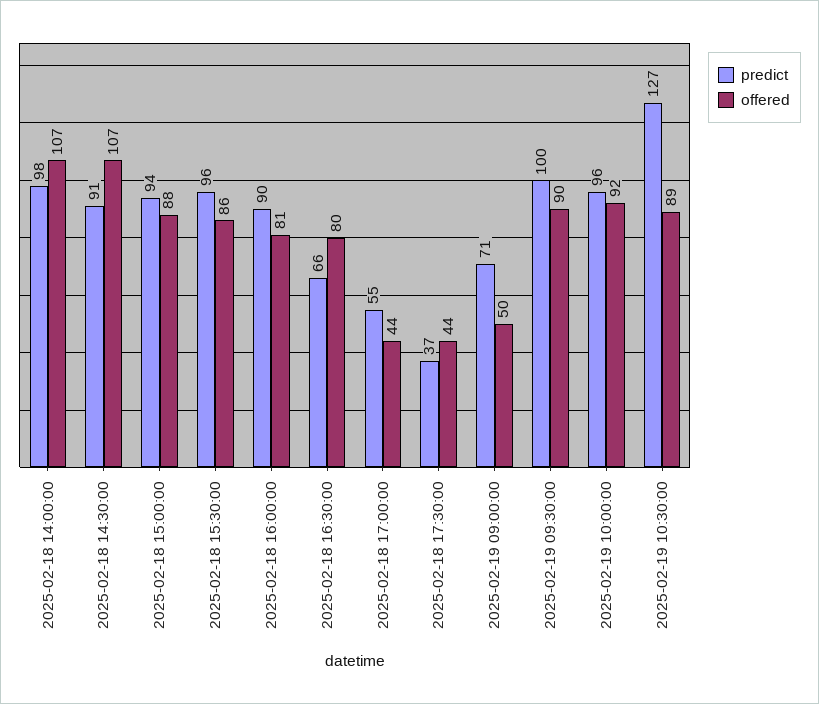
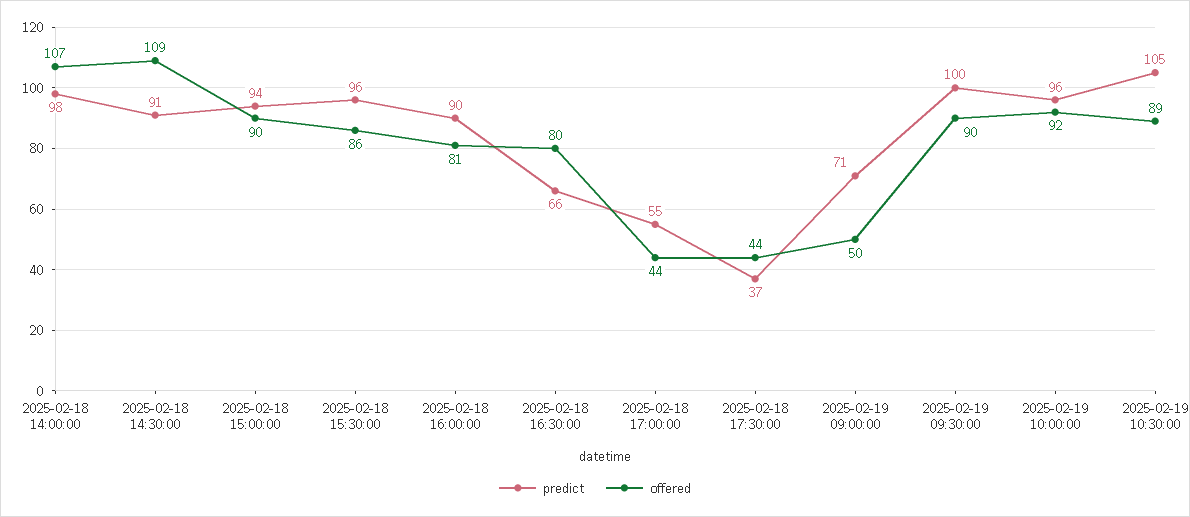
offered, 2025-02-18 14:30:00: 107 -> 109
offered, 2025-02-18 15:00:00: 88 -> 90
predict, 2025-02-19 10:30:00: 127 -> 105

